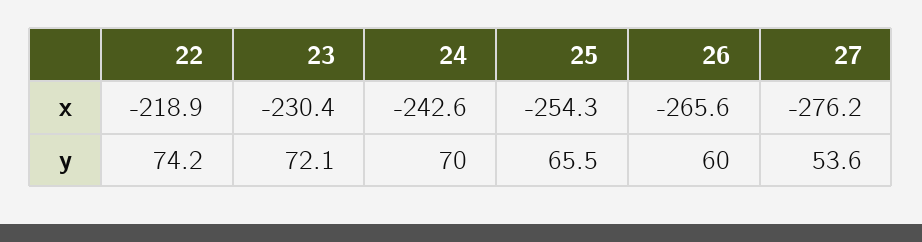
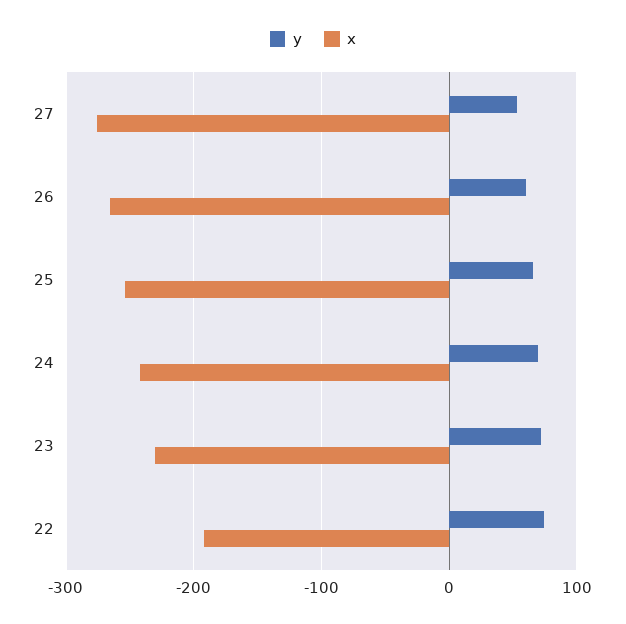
x, 22: -218.9 -> -190

